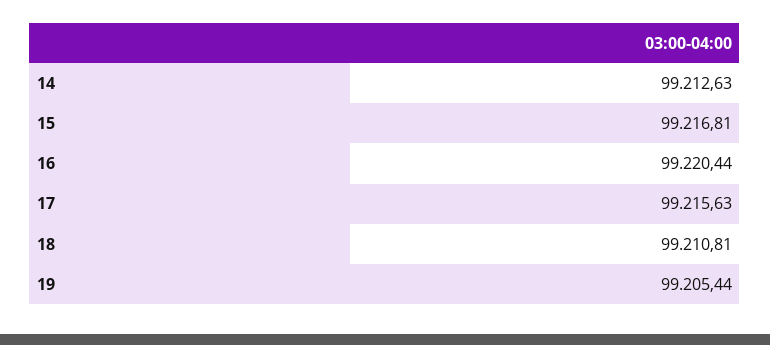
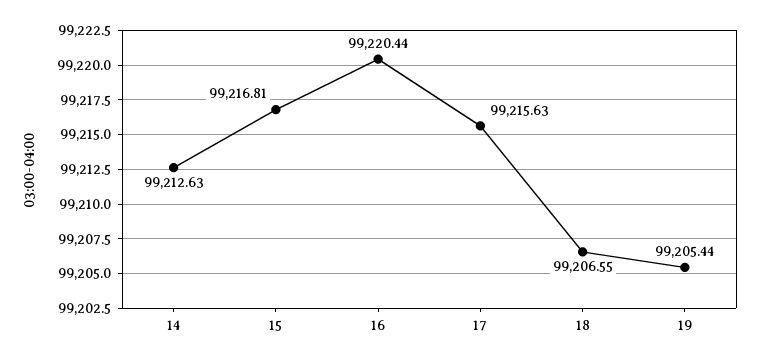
18: 99210.81 -> 99206.55

